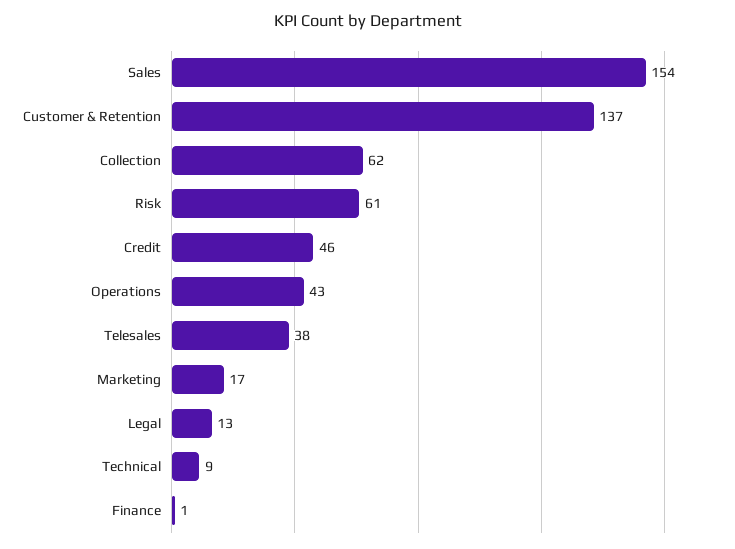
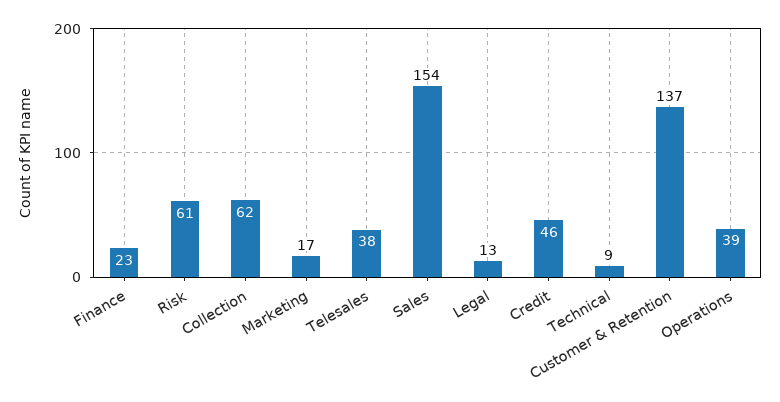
Operations: 43 -> 39
Finance: 1 -> 23

